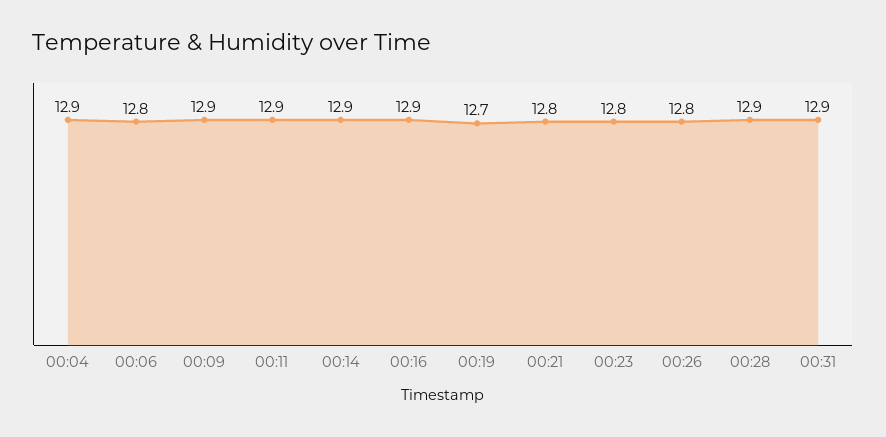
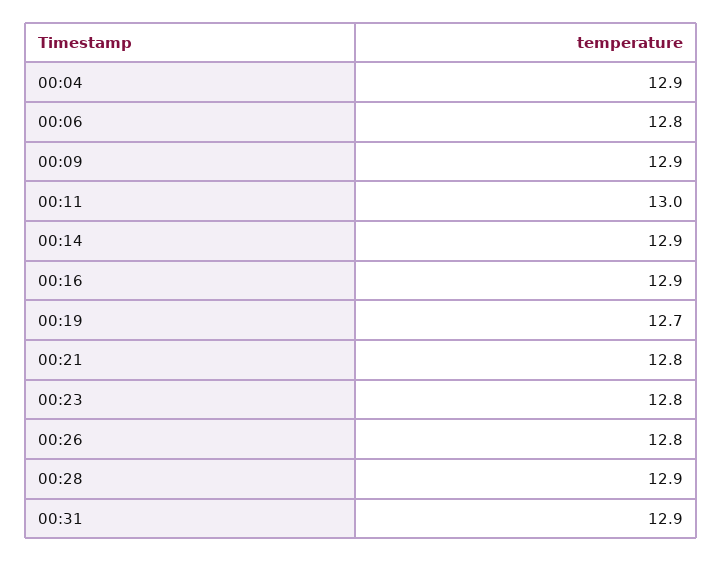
00:11: 12.9 -> 13

